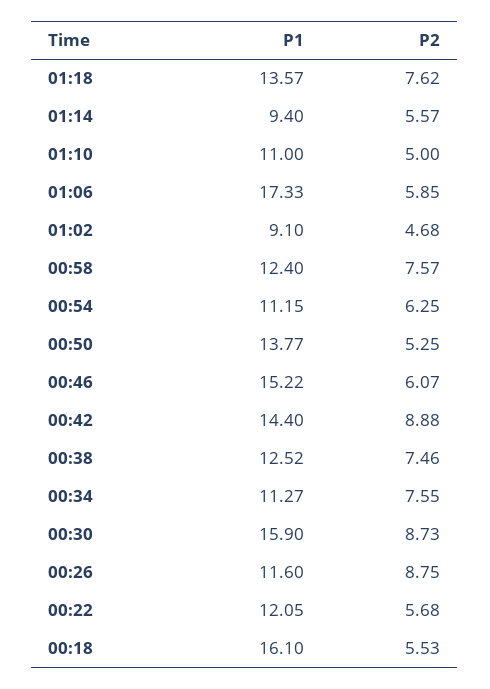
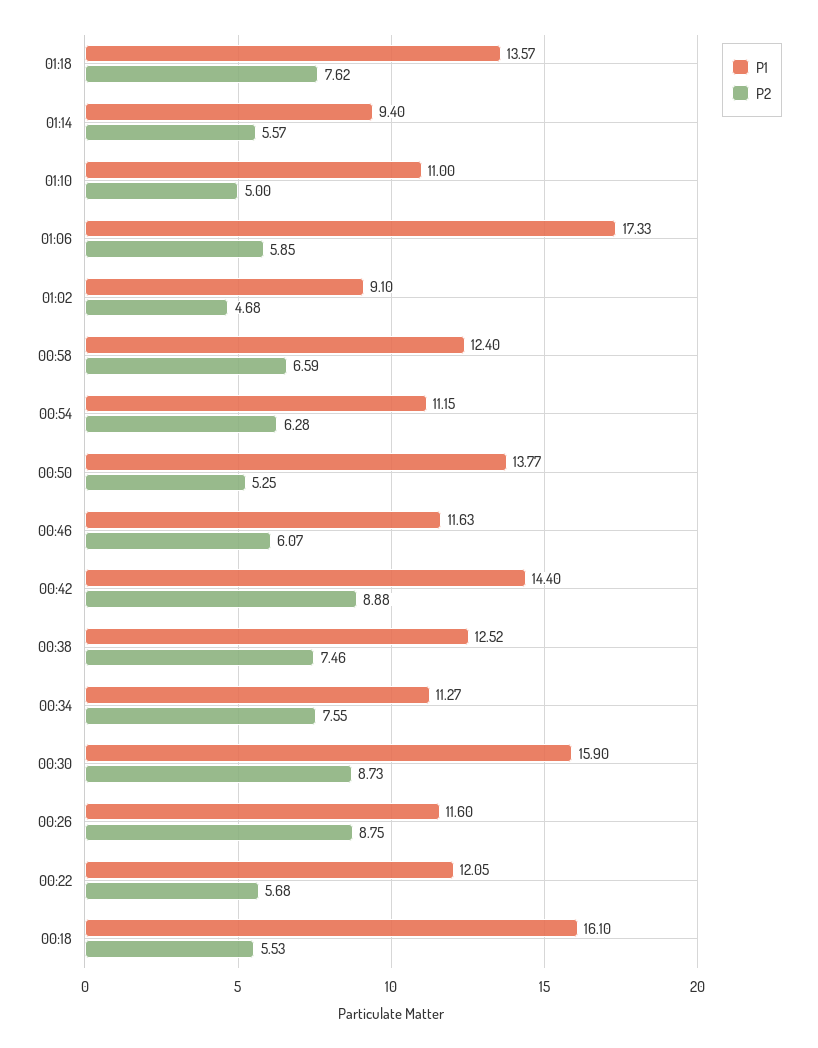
P2, 00:58: 7.57 -> 6.59
P2, 00:54: 6.25 -> 6.28
P1, 00:46: 15.22 -> 11.63

